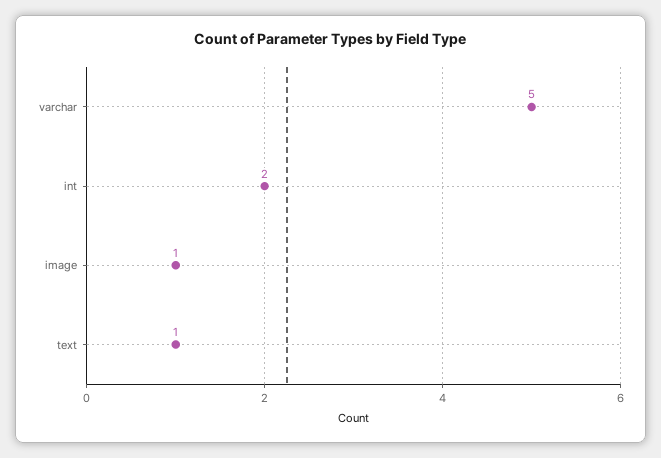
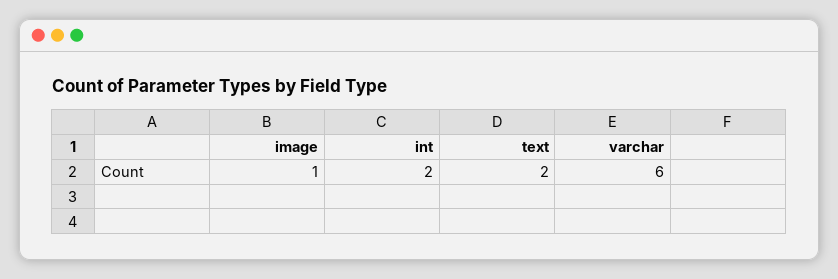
varchar: 5 -> 6
text: 1 -> 2

